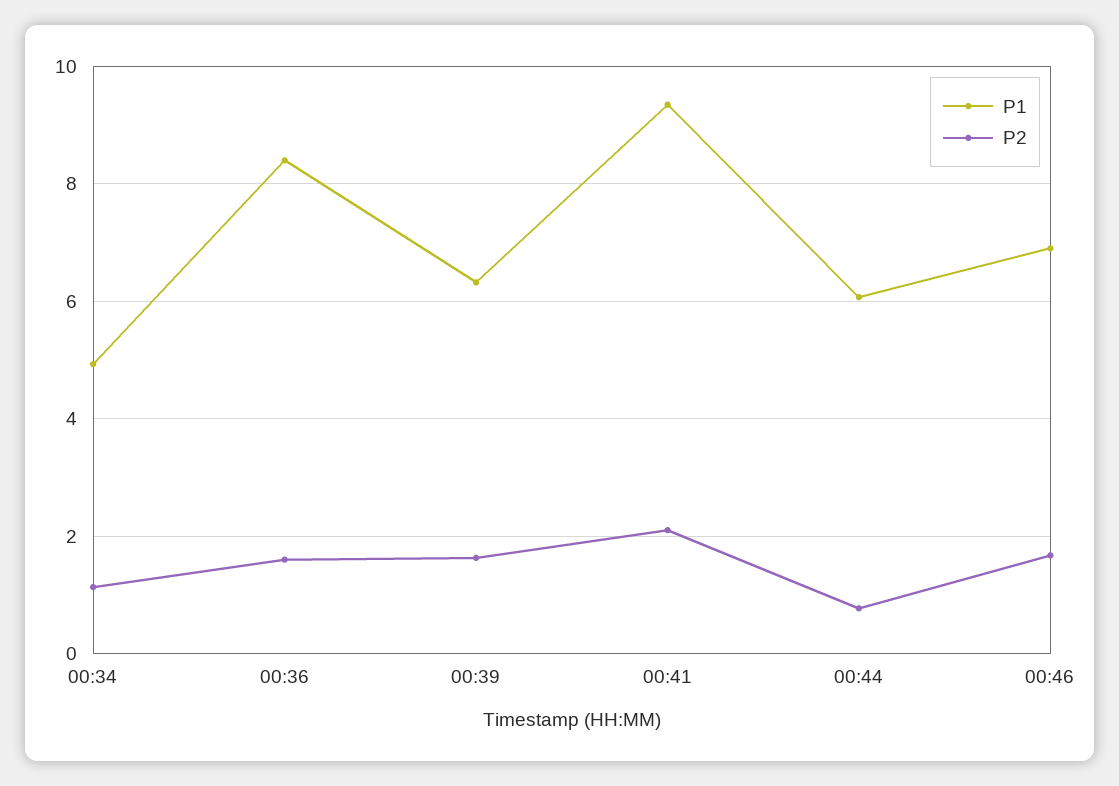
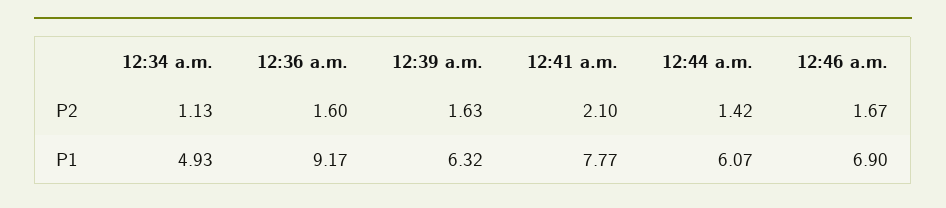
P1, 00:36: 8.4 -> 9.17
P1, 00:41: 9.4 -> 7.77
P2, 00:44: 0.8 -> 1.42

